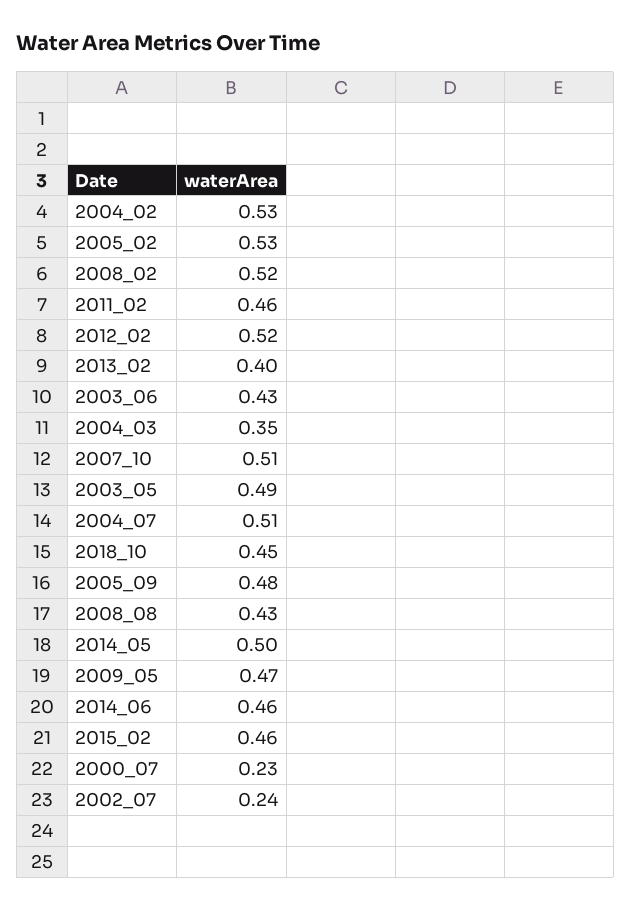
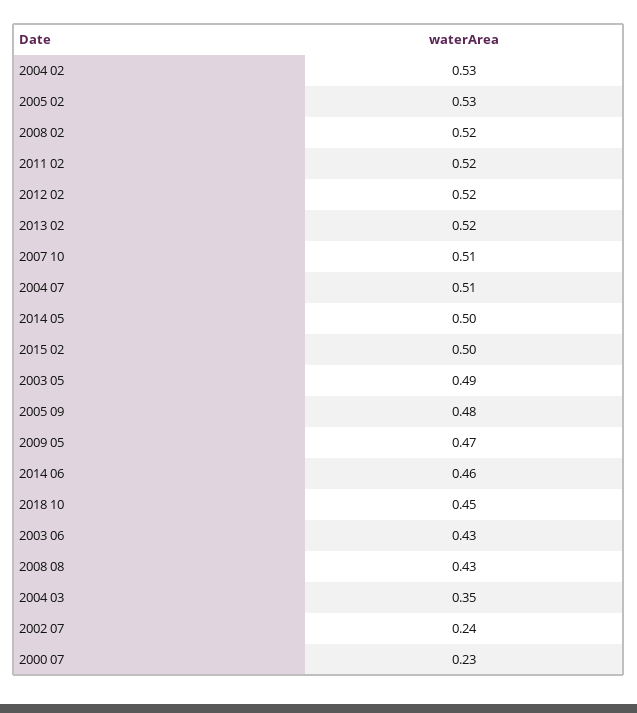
2011_02: 0.46 -> 0.52
2013_02: 0.4 -> 0.52
2015_02: 0.46 -> 0.5

